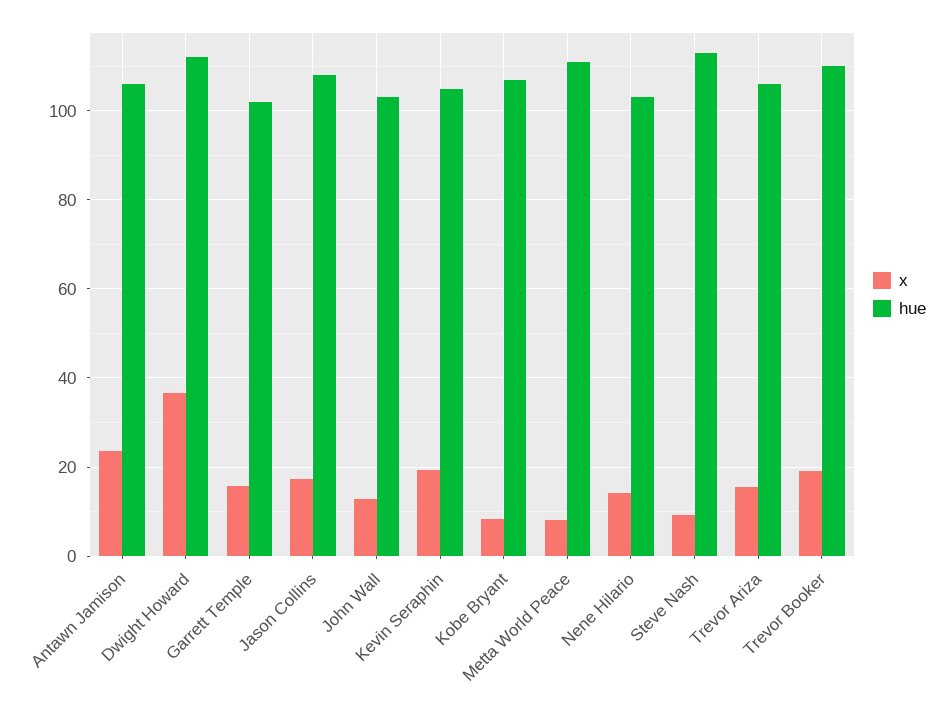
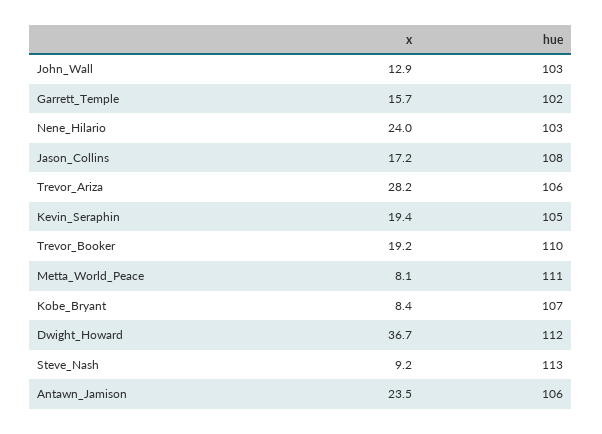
x, Nene Hilario: 14 -> 24
x, Trevor Ariza: 16 -> 28.2

